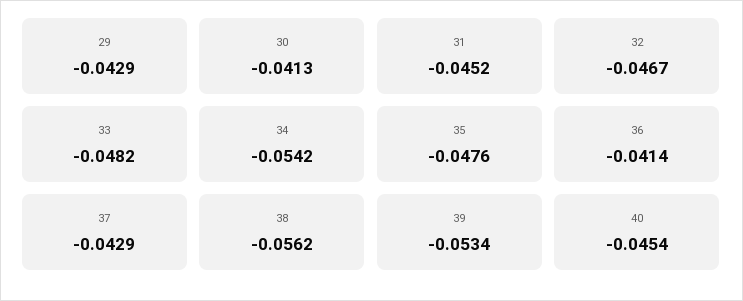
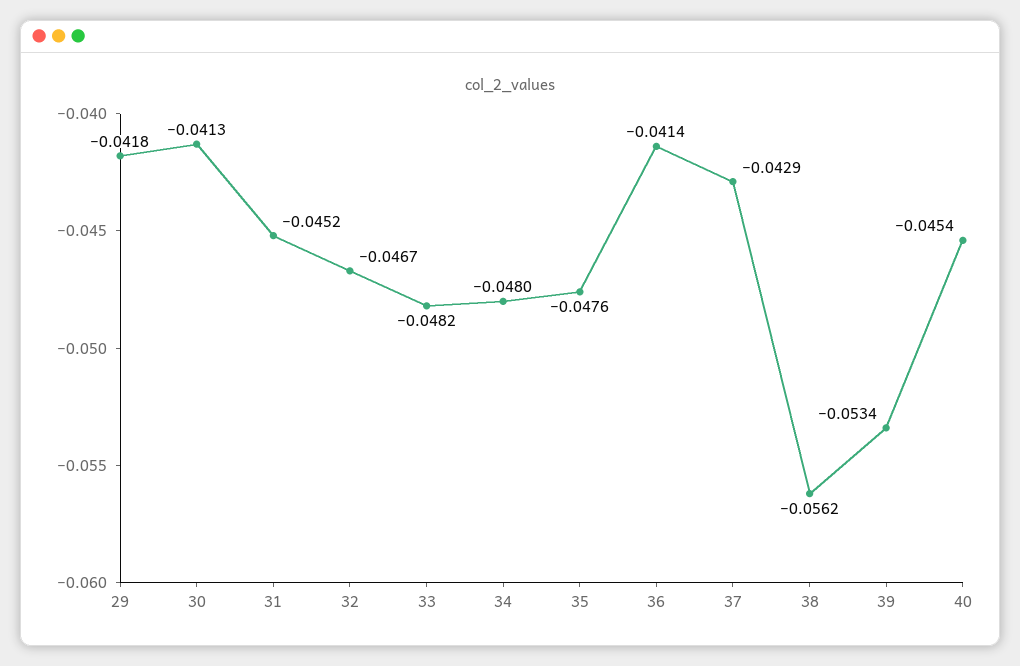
29: -0.0429 -> -0.0418
34: -0.0542 -> -0.048

